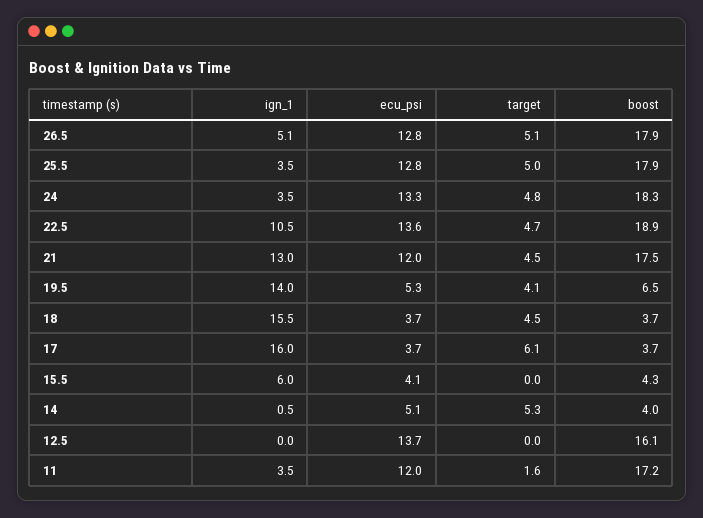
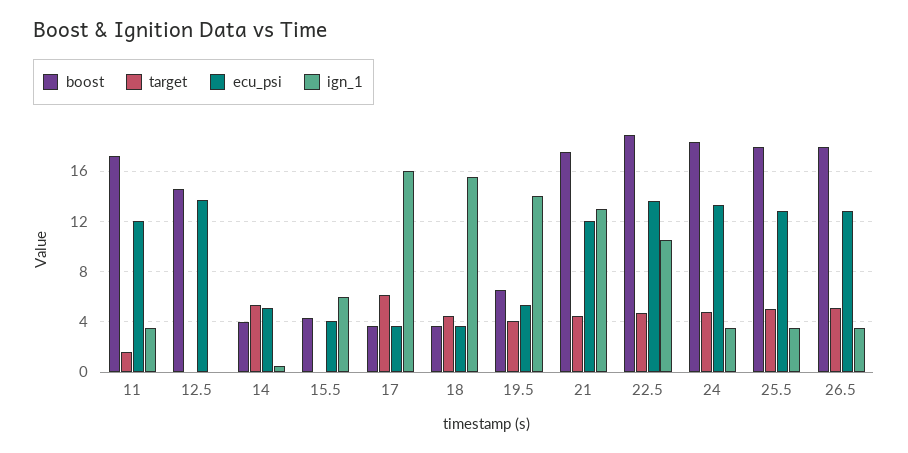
ign_1, 26.5: 5.1 -> 3.5
boost, 12.5: 16.1 -> 14.5

